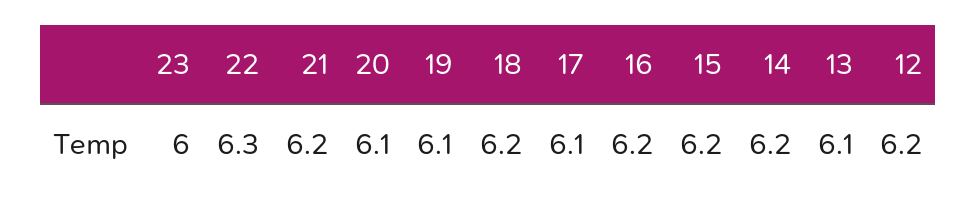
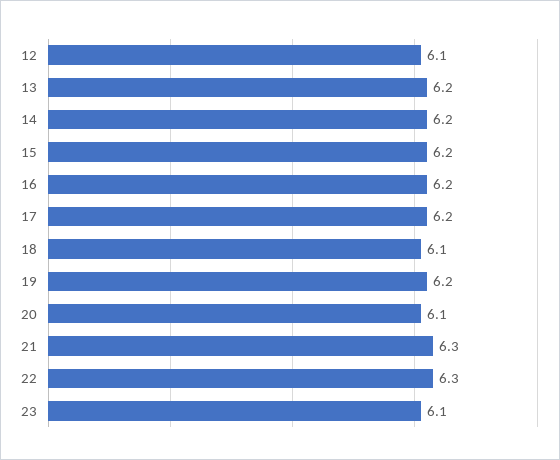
23: 6 -> 6.1
21: 6.2 -> 6.3
19: 6.1 -> 6.2
18: 6.2 -> 6.1
17: 6.1 -> 6.2
13: 6.1 -> 6.2
12: 6.2 -> 6.1

